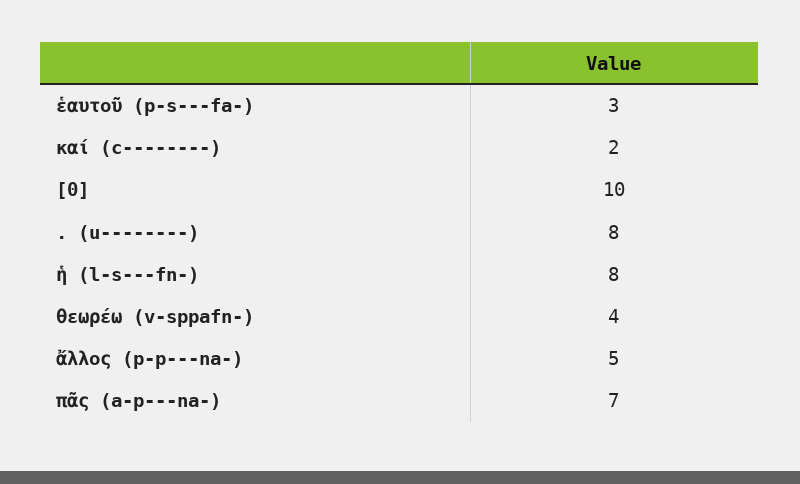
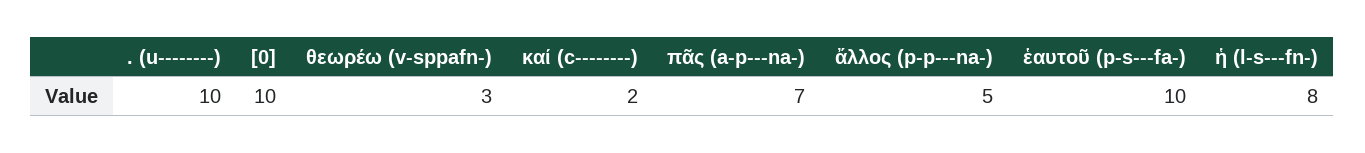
ἑαυτοῦ (p-s---fa-): 3 -> 10
. (u--------): 8 -> 10
θεωρέω (v-sppafn-): 4 -> 3

